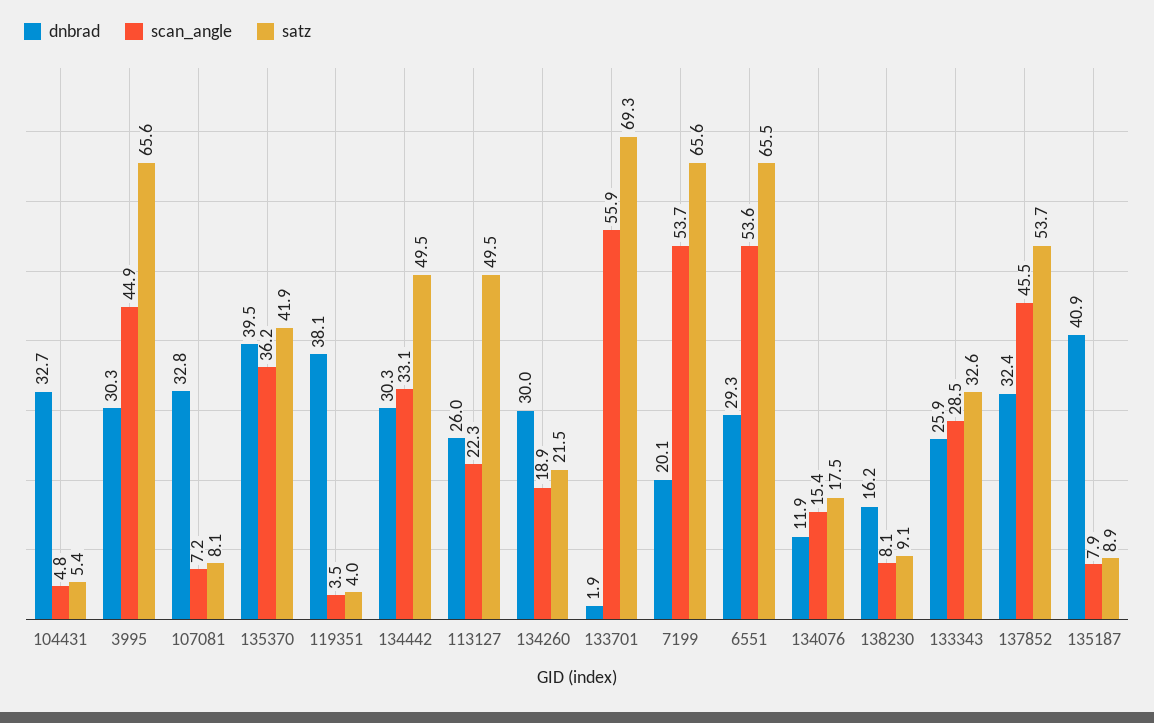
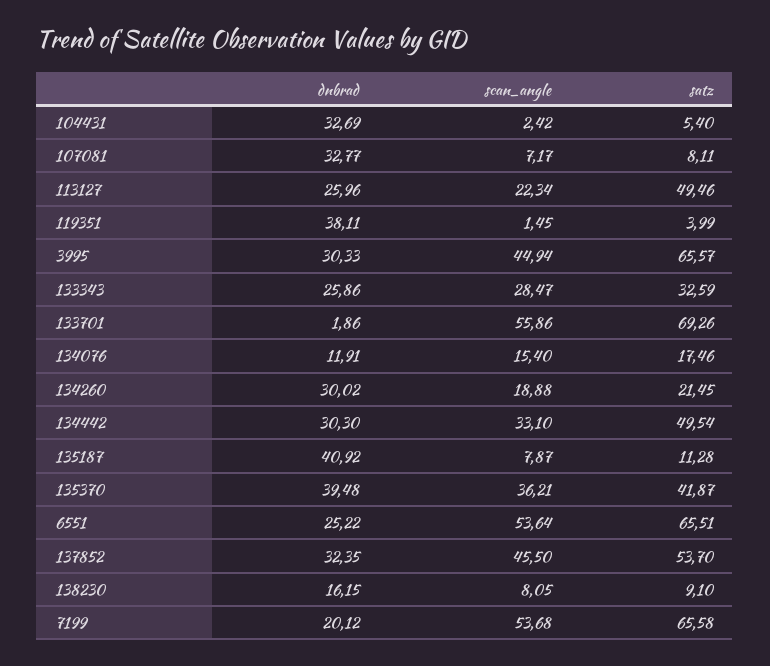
scan_angle, 104431: 4.8 -> 2.42
scan_angle, 119351: 3.5 -> 1.45
dnbrad, 6551: 29.3 -> 25.22
satz, 135187: 8.9 -> 11.28

